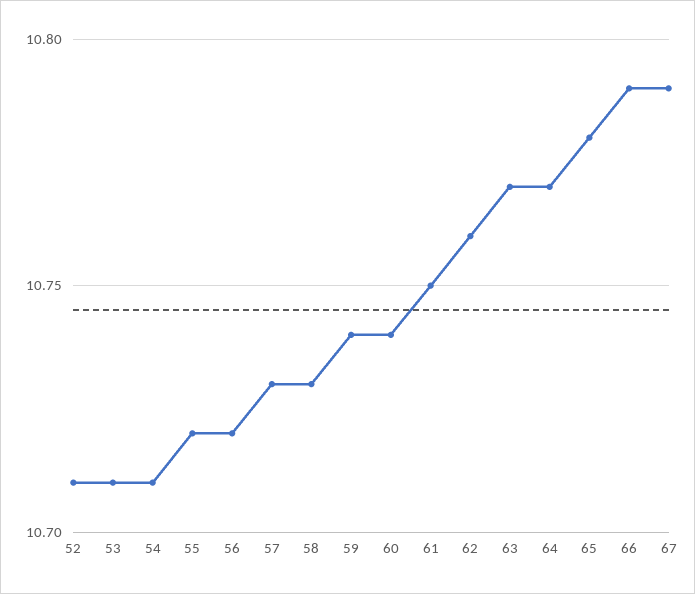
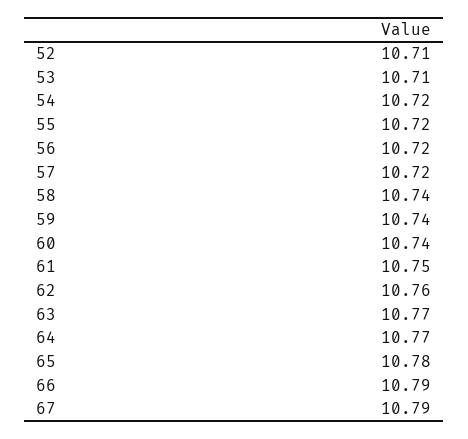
54: 10.71 -> 10.72
57: 10.73 -> 10.72
58: 10.73 -> 10.74

